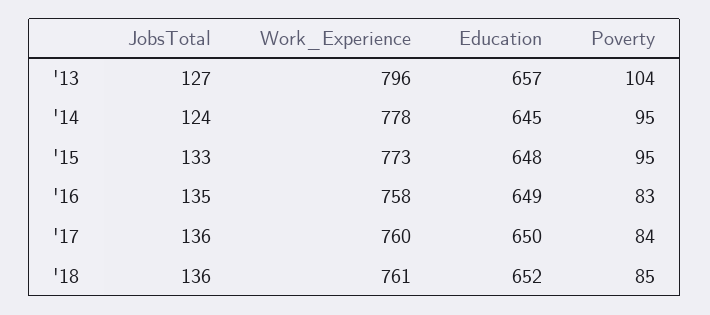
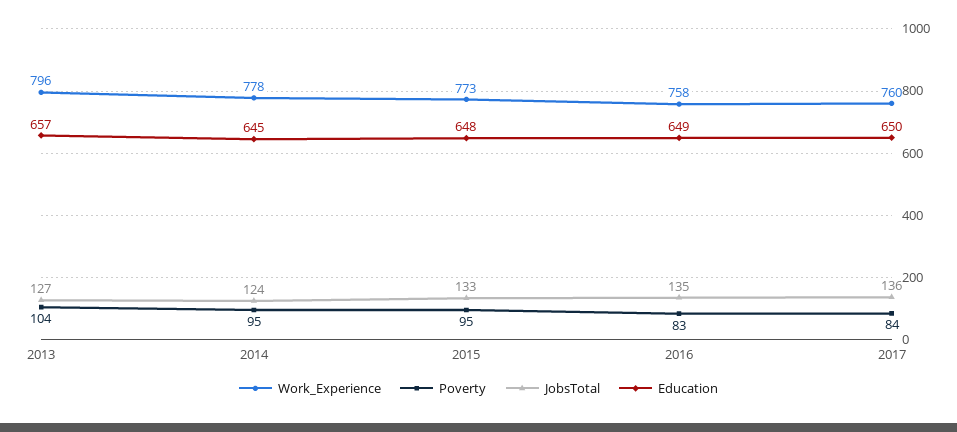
JobsTotal, '18: 136 -> none
Work_Experience, '18: 761 -> none
Education, '18: 652 -> none
Poverty, '18: 85 -> none

